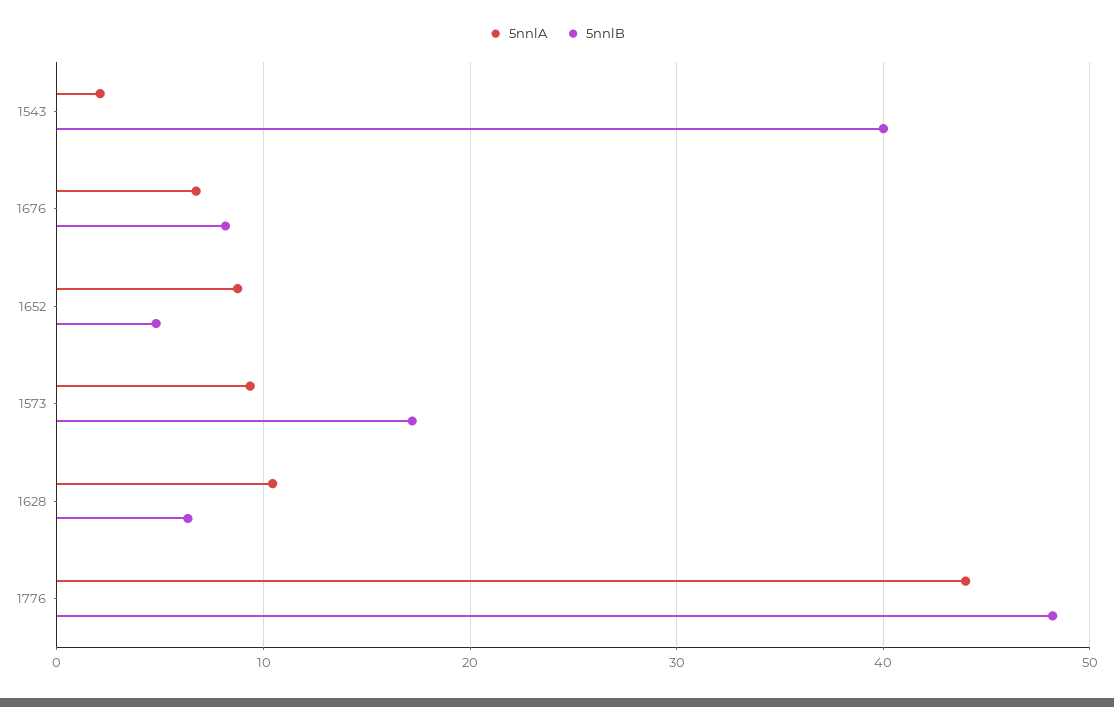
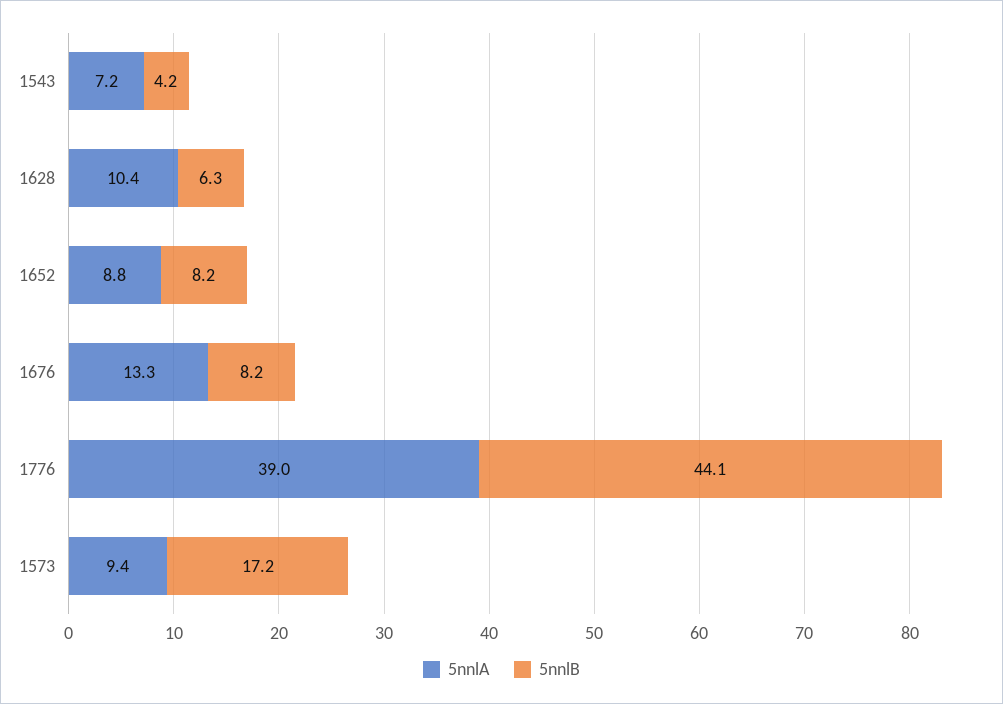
5nnlA, 1543: 2 -> 7.2
5nnlB, 1543: 40 -> 4.2
5nnlA, 1676: 7 -> 13.3
5nnlB, 1652: 5 -> 8.2
5nnlA, 1776: 44 -> 39
5nnlB, 1776: 48 -> 44.1

